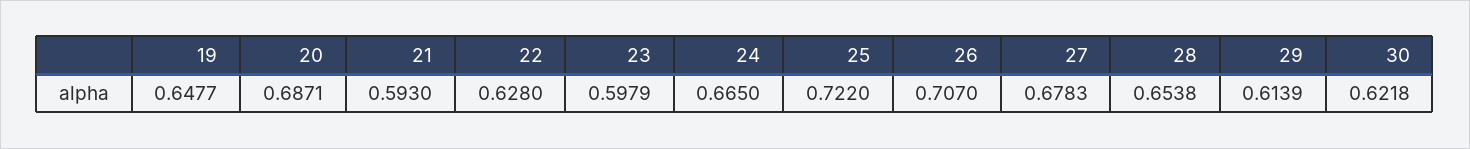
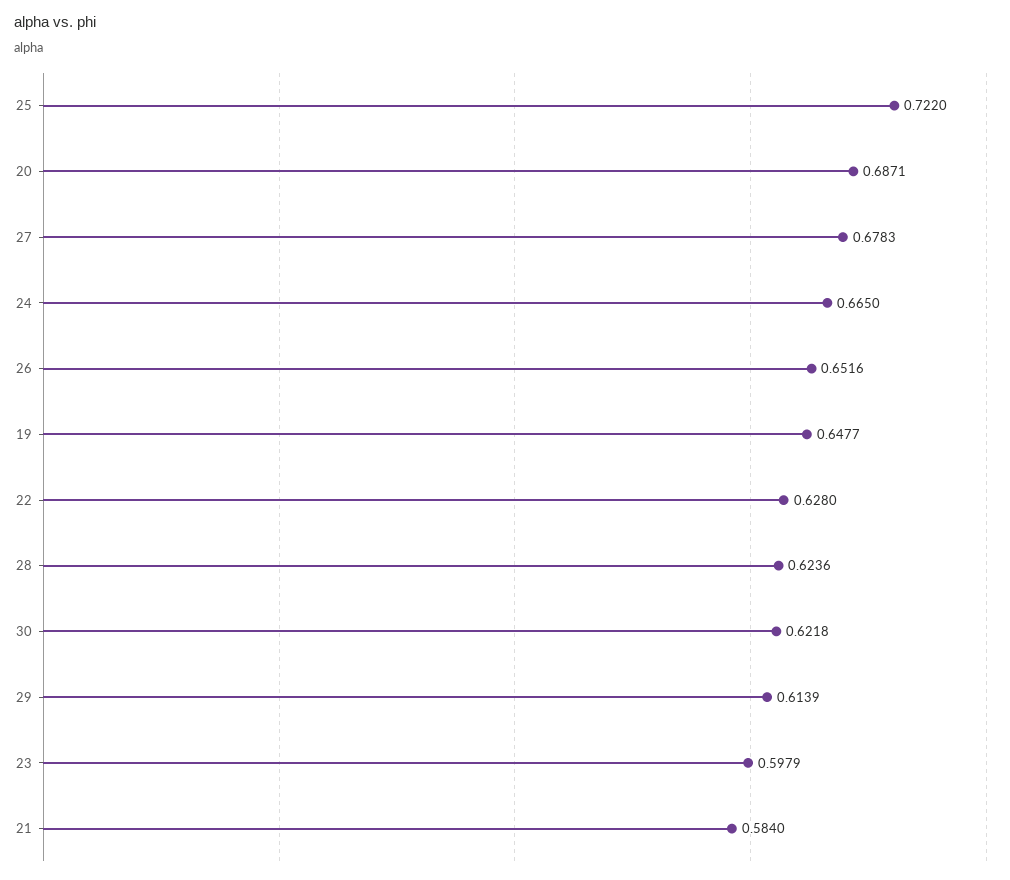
21: 0.593 -> 0.584
26: 0.707 -> 0.6516
28: 0.6538 -> 0.6236

